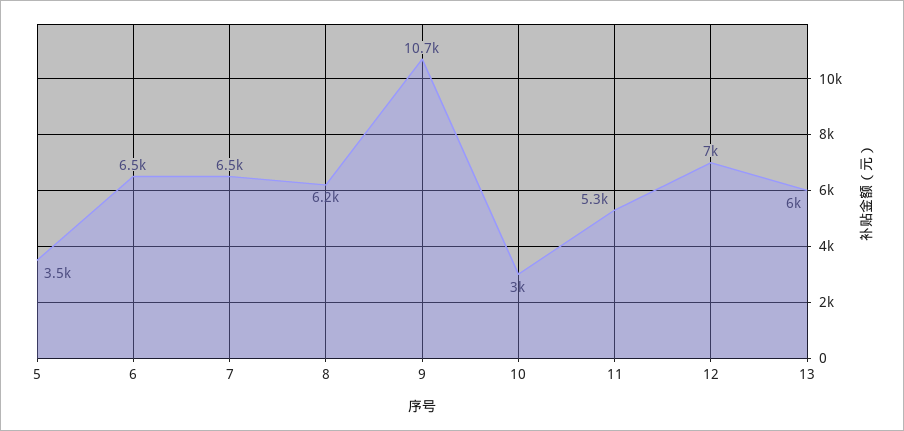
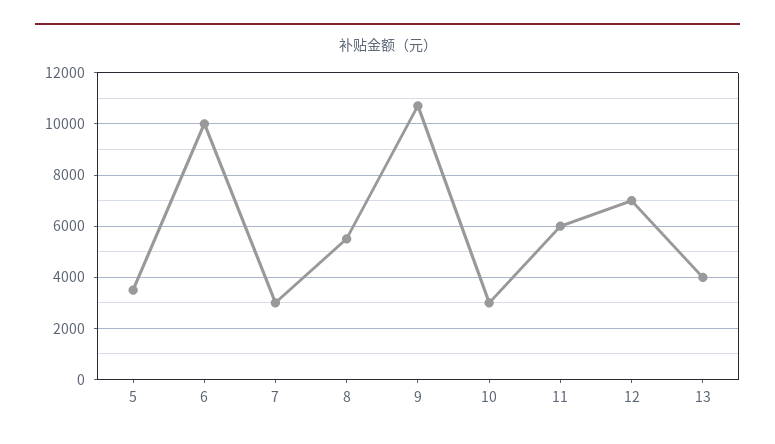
6: 6500 -> 10000
7: 6500 -> 3000
8: 6200 -> 5500
11: 5300 -> 6000
13: 6000 -> 4000

